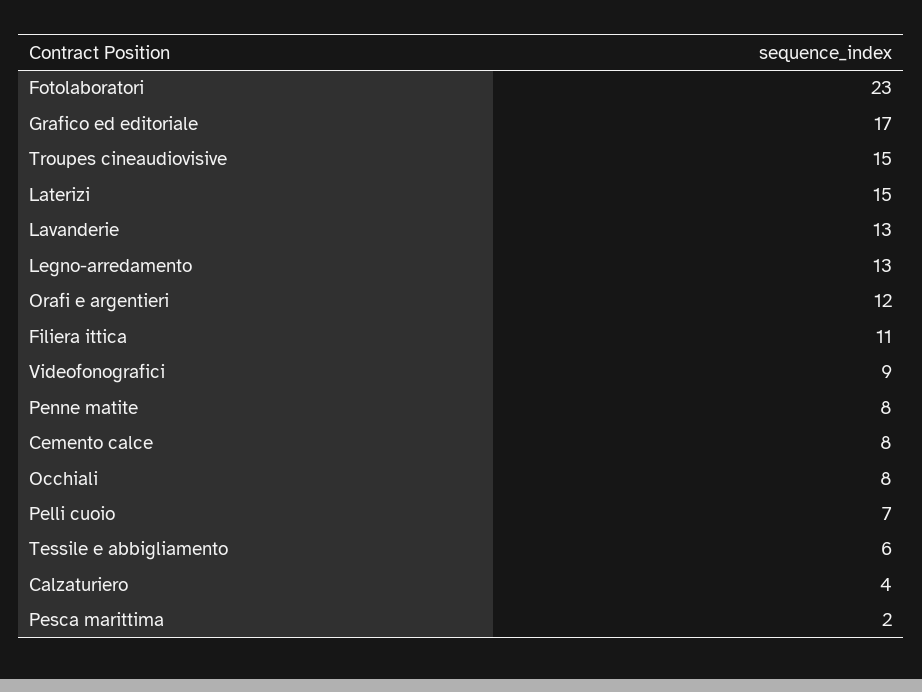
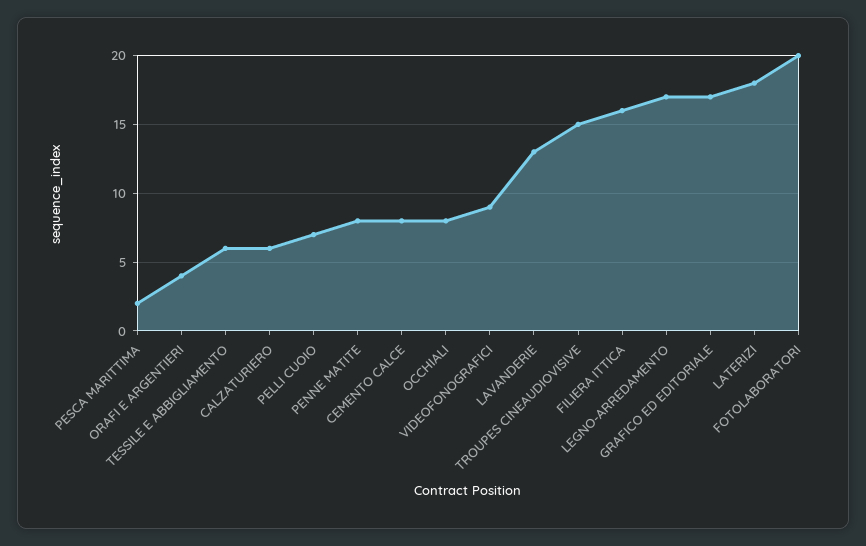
Fotolaboratori: 23 -> 20
Laterizi: 15 -> 18
Legno-arredamento: 13 -> 17
Orafi e argentieri: 12 -> 4
Filiera ittica: 11 -> 16
Calzaturiero: 4 -> 6

